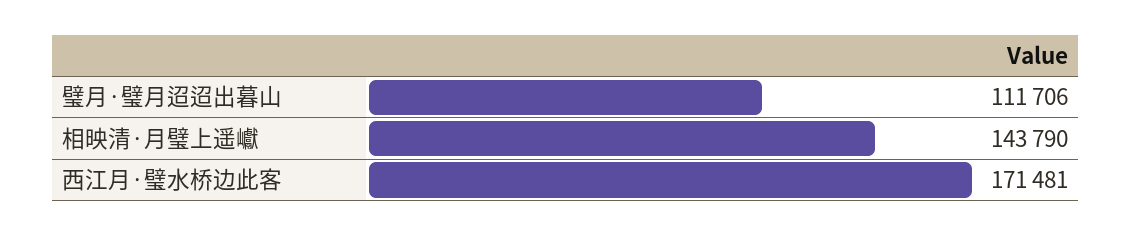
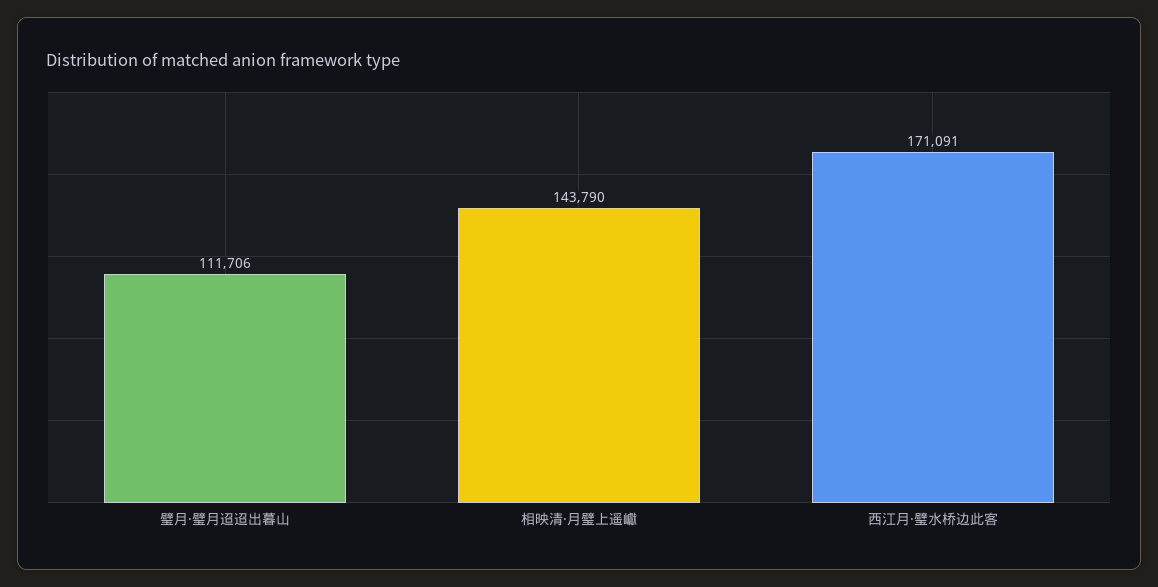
西江月·璧水桥边此客: 171481 -> 171091

